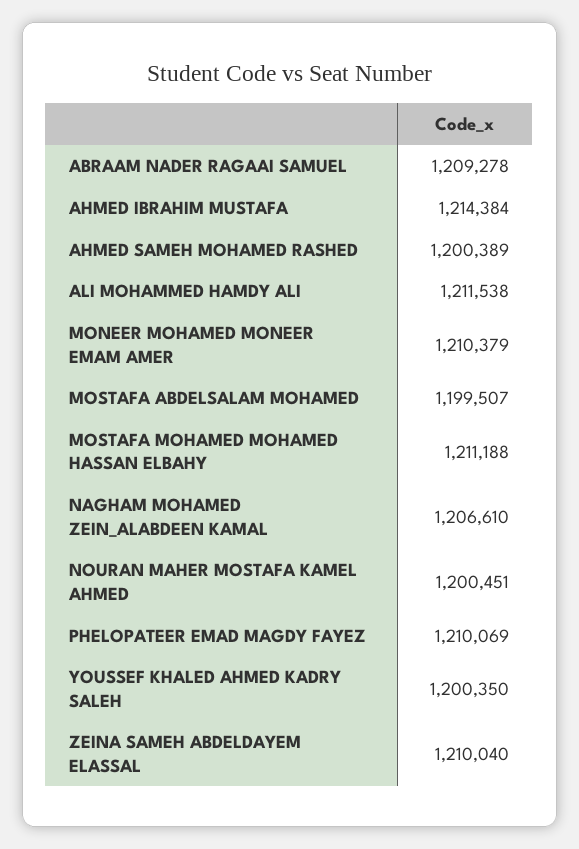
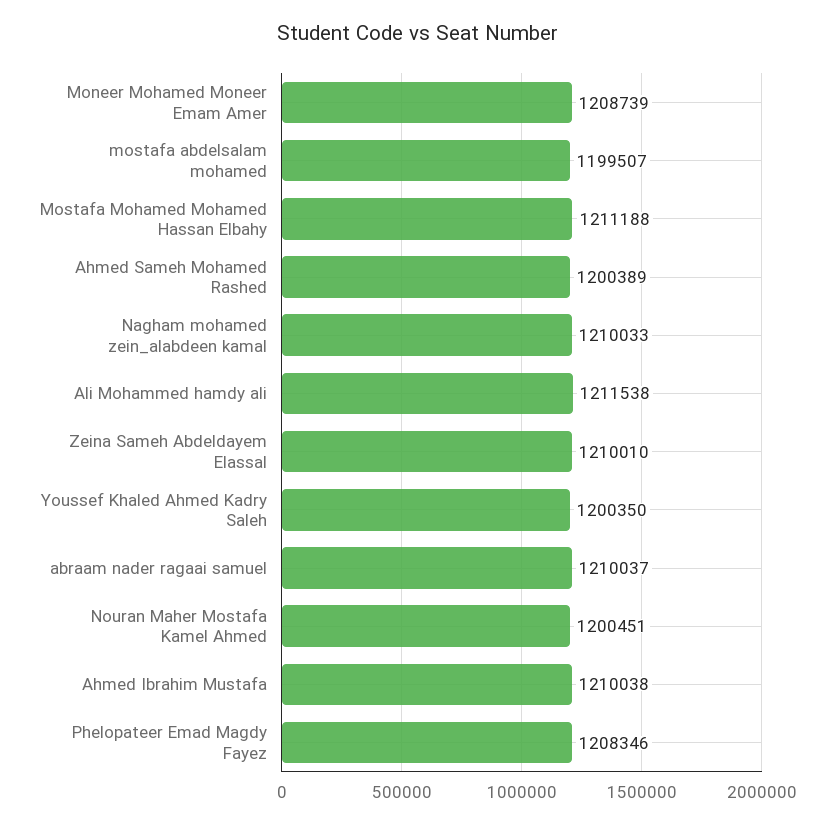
ABRAAM NADER RAGAAI SAMUEL: 1209278 -> 1210037
AHMED IBRAHIM MUSTAFA: 1214384 -> 1210038
MONEER MOHAMED MONEER EMAM AMER: 1210379 -> 1208739
NAGHAM MOHAMED ZEIN_ALABDEEN KAMAL: 1206610 -> 1210033
PHELOPATEER EMAD MAGDY FAYEZ: 1210069 -> 1208346
ZEINA SAMEH ABDELDAYEM ELASSAL: 1210040 -> 1210010

